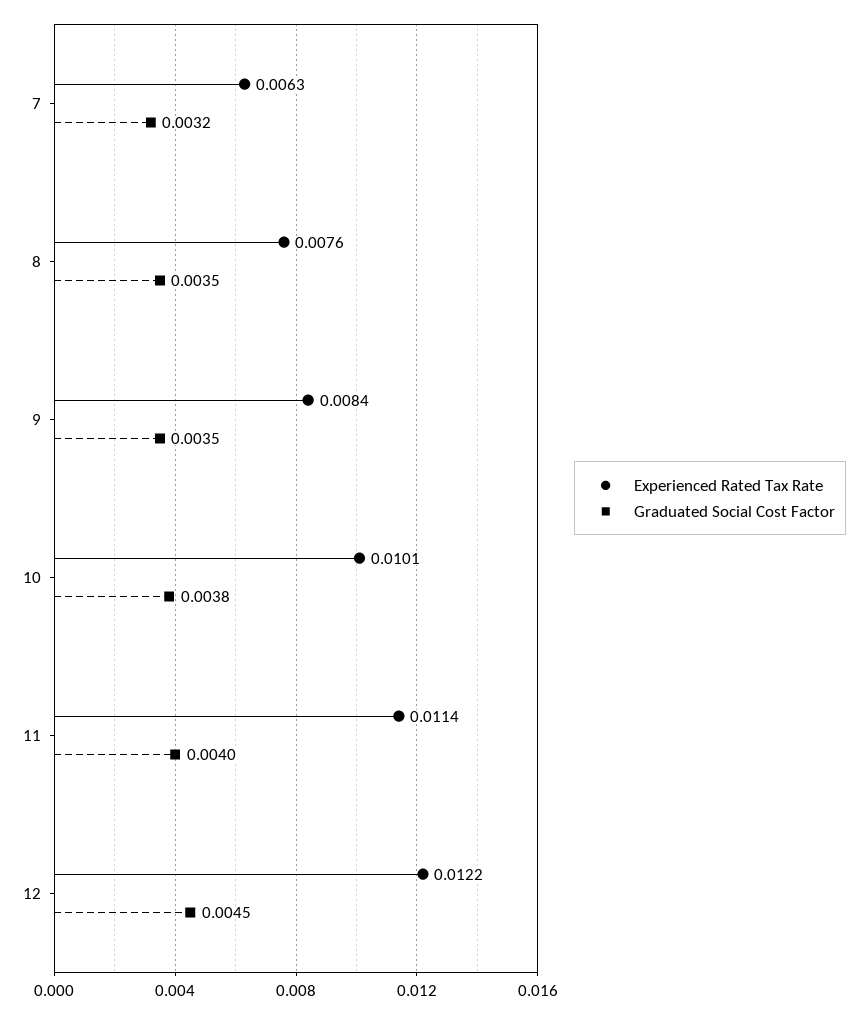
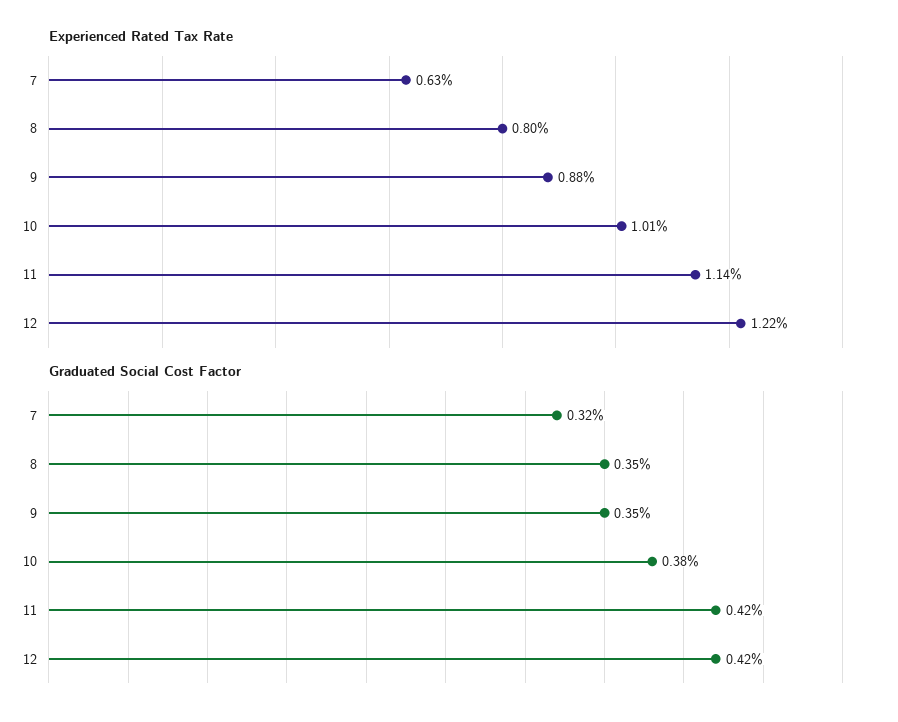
Experienced Rated Tax Rate, 8: 0.0076 -> 0.008
Experienced Rated Tax Rate, 9: 0.0084 -> 0.0088
Graduated Social Cost Factor, 11: 0.004 -> 0.0042
Graduated Social Cost Factor, 12: 0.0045 -> 0.0042

